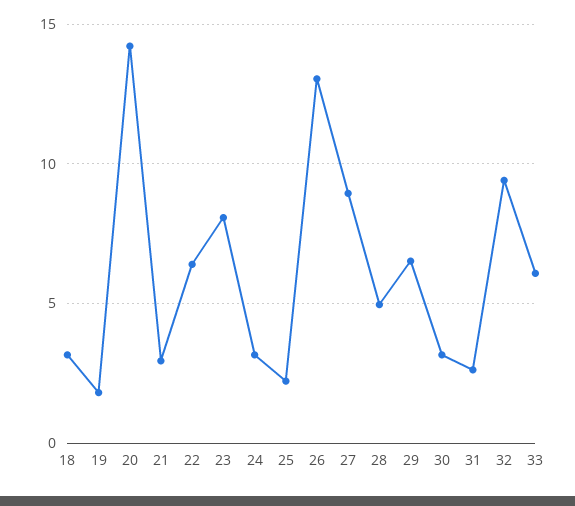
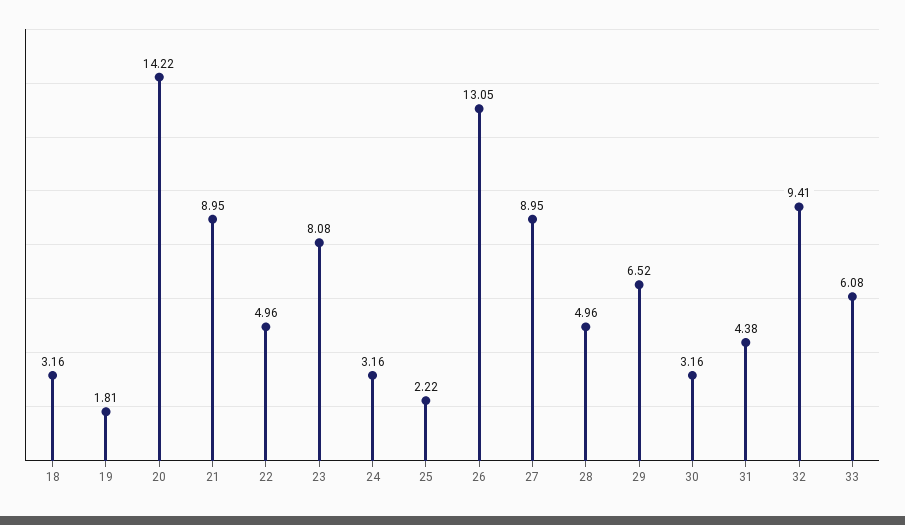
21: 3 -> 8.95
22: 6.5 -> 4.96
31: 2.5 -> 4.38

